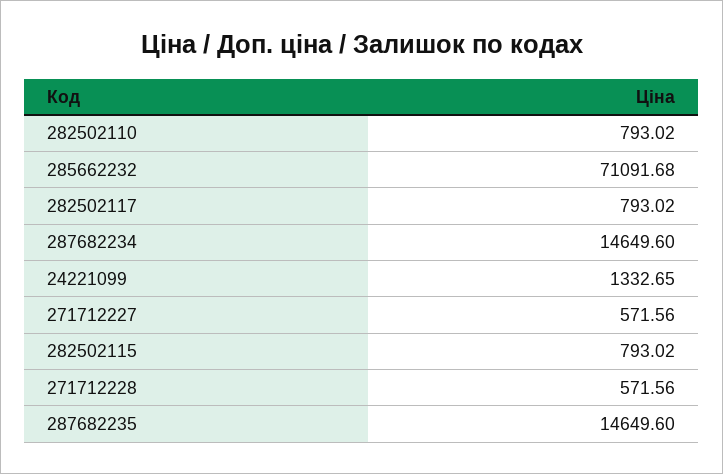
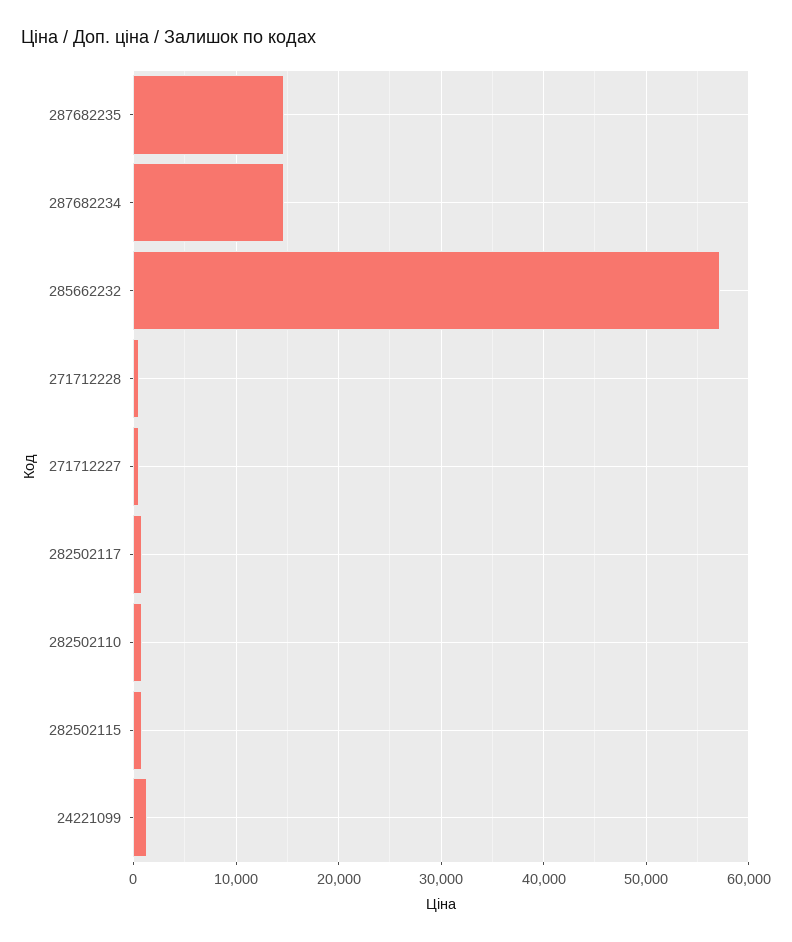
285662232: 71091.68 -> 57000

